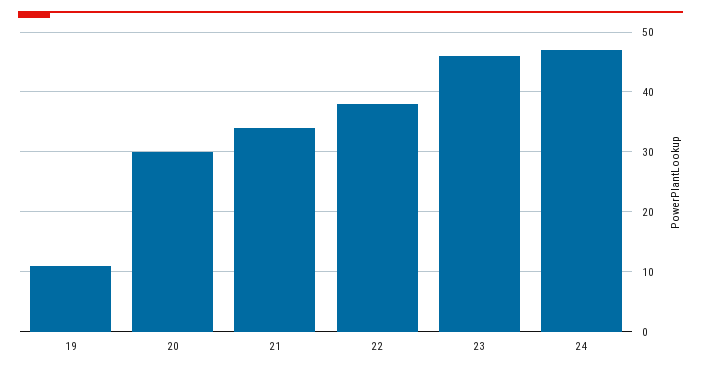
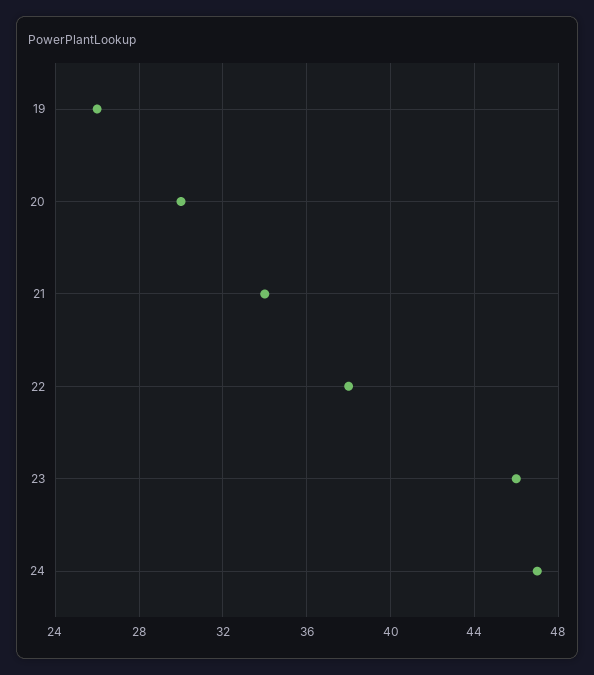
19: 10 -> 26

